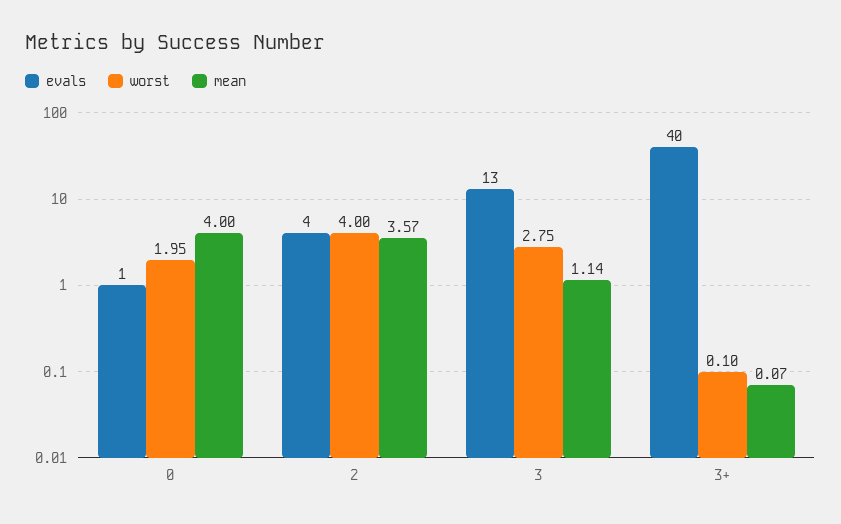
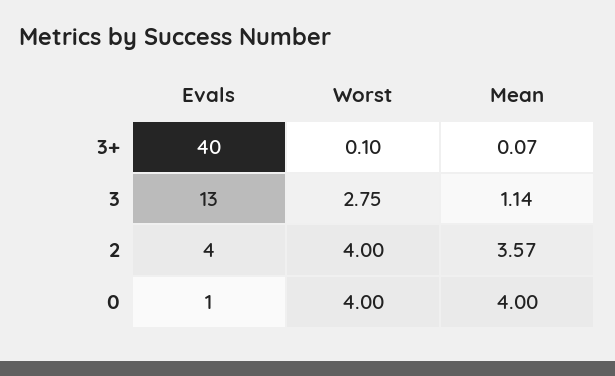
worst, 0: 1.95 -> 4

